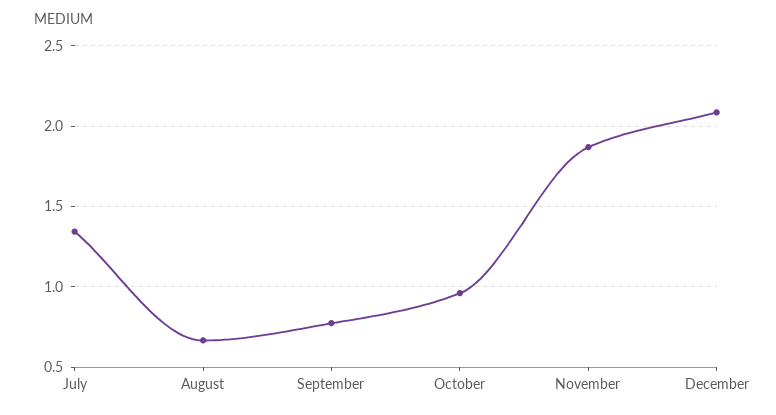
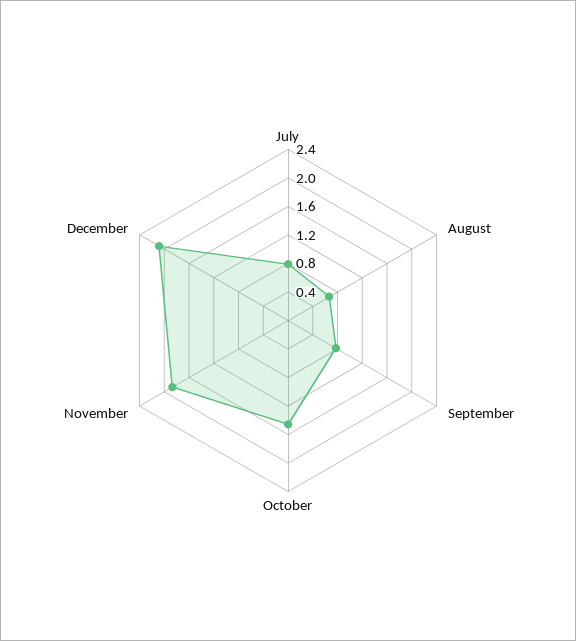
July: 1.35 -> 0.8
October: 0.95 -> 1.4

